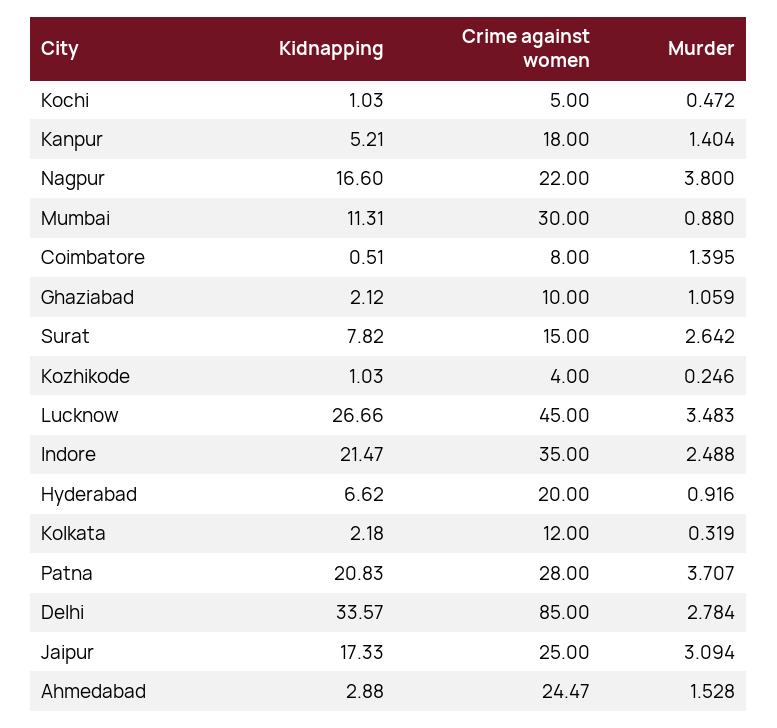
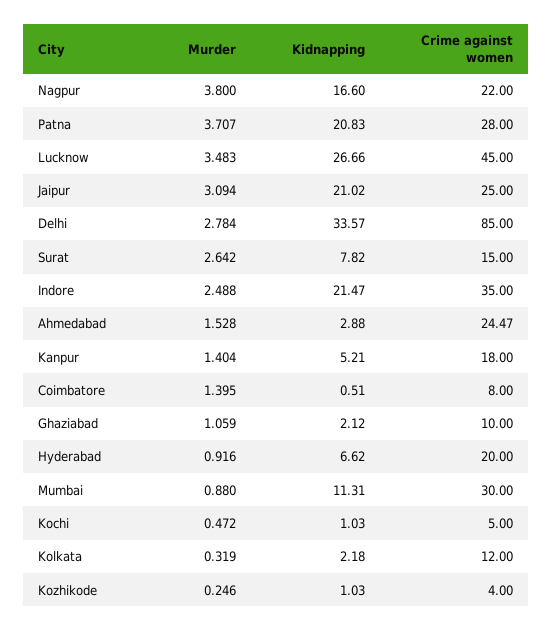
Kidnapping, Jaipur: 17.33 -> 21.02

